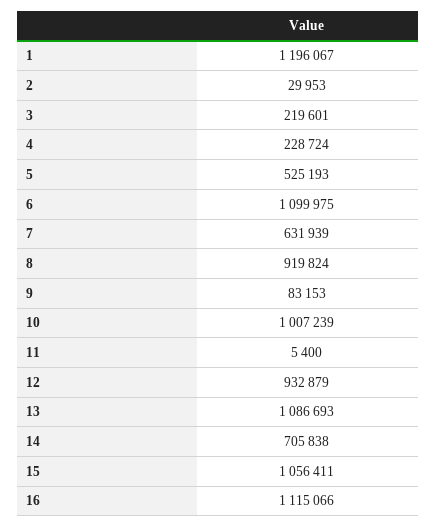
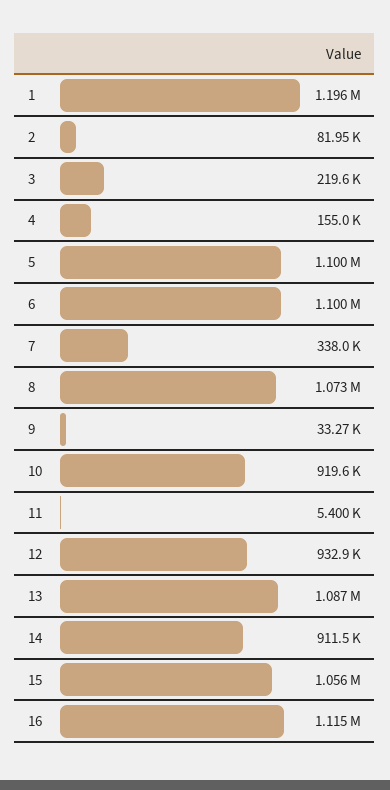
2: 29953 -> 81950
4: 228724 -> 155000
5: 525193 -> 1100000
7: 631939 -> 338000
8: 919824 -> 1073000
9: 83153 -> 33270
10: 1007239 -> 919600
14: 705838 -> 911500

